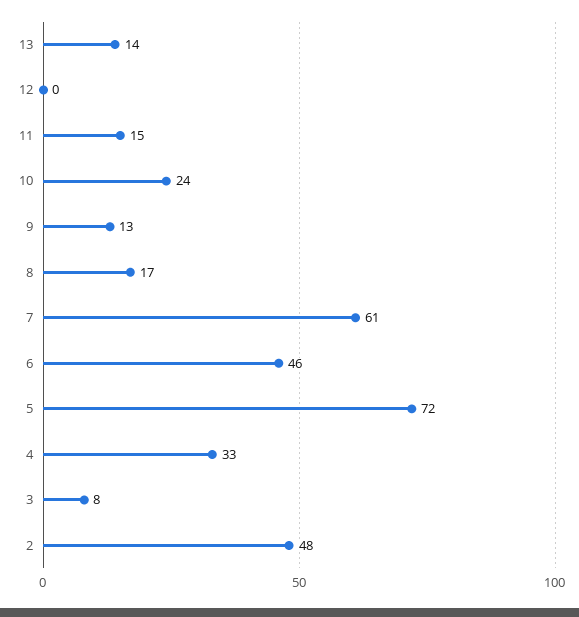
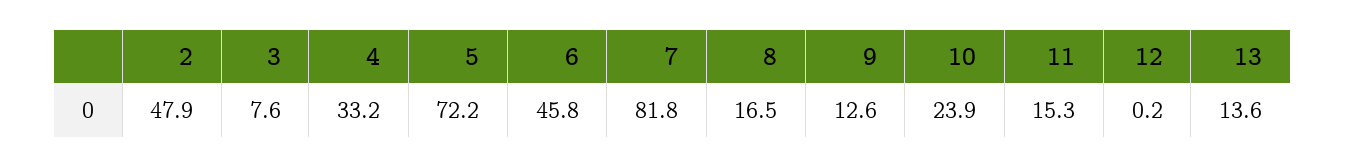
7: 61 -> 81.8

